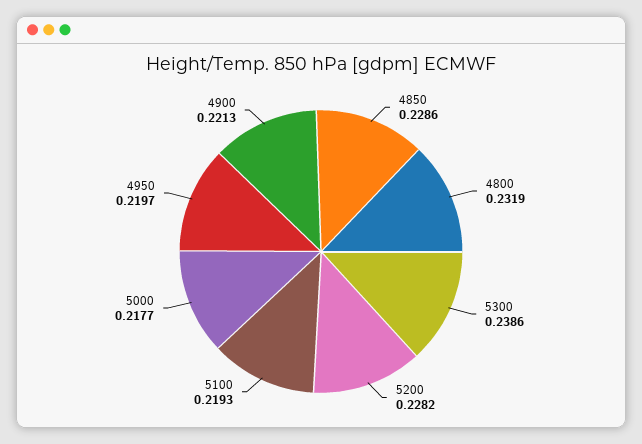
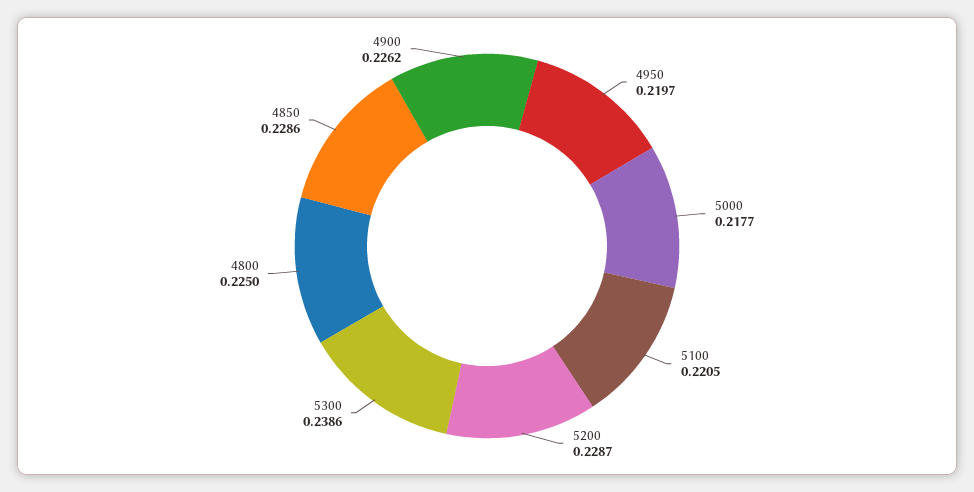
4800: 0.2319 -> 0.225
5200: 0.2282 -> 0.2287
5100: 0.2193 -> 0.2205
4900: 0.2213 -> 0.2262

